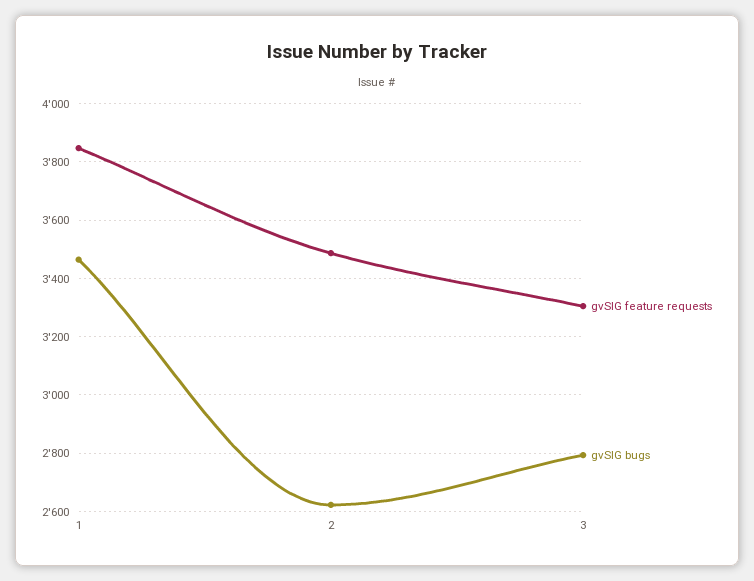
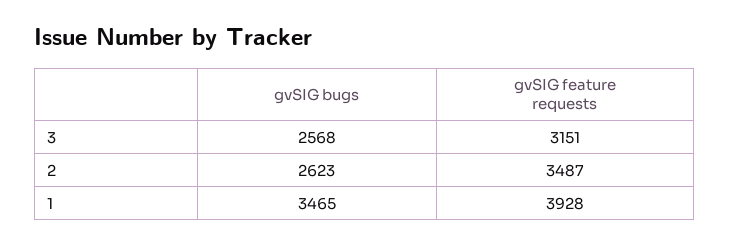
gvSIG feature requests, 1: 3850 -> 3928
gvSIG feature requests, 3: 3300 -> 3151
gvSIG bugs, 3: 2800 -> 2568

